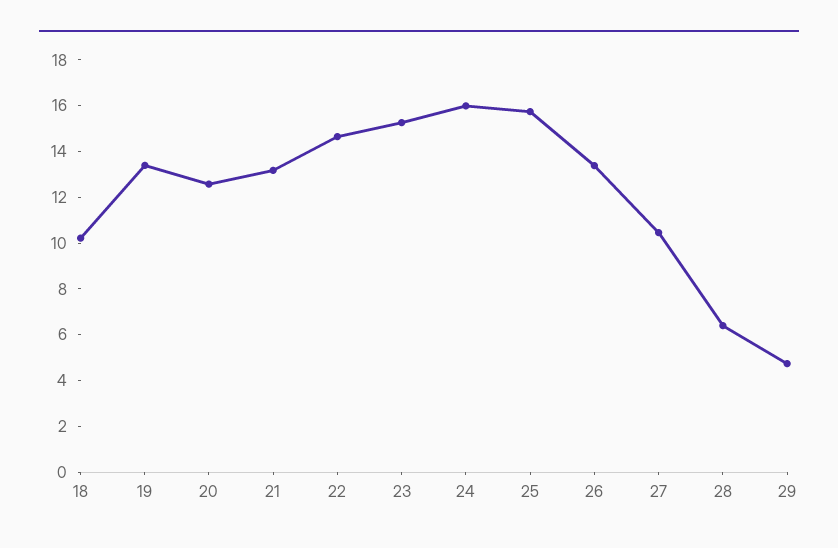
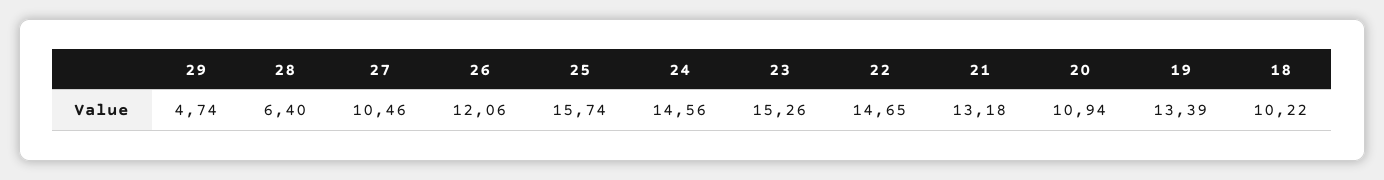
20: 12.5 -> 10.94
24: 16 -> 14.56
26: 13.5 -> 12.06

